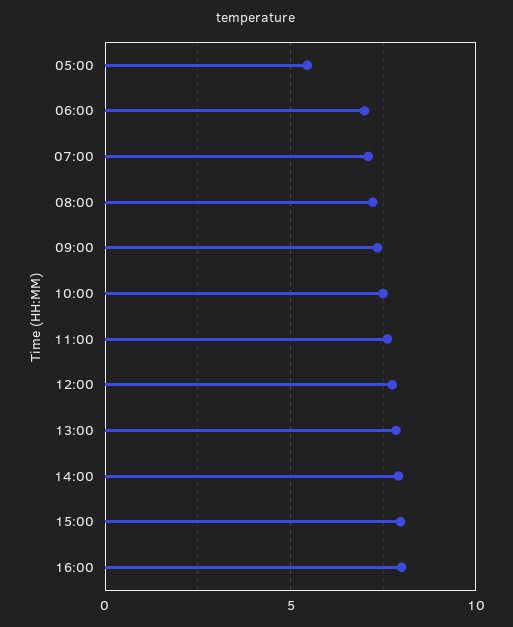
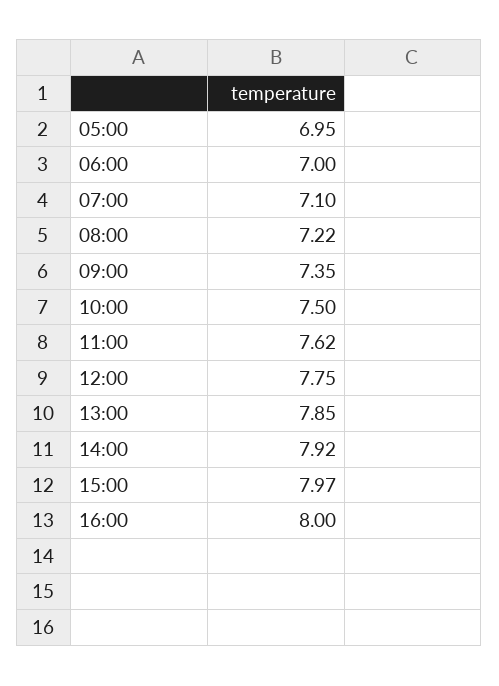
05:00: 5.5 -> 6.95

